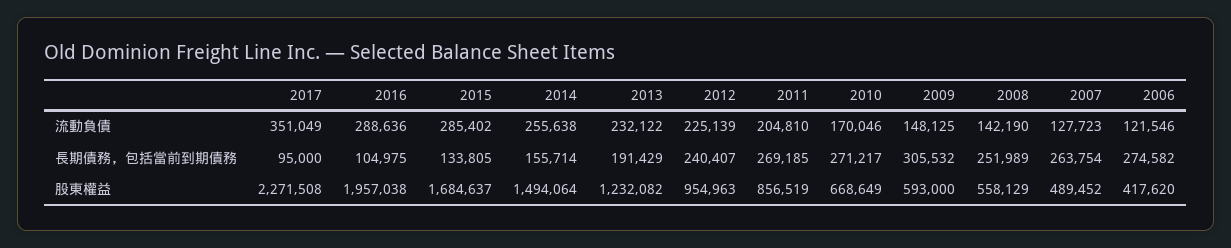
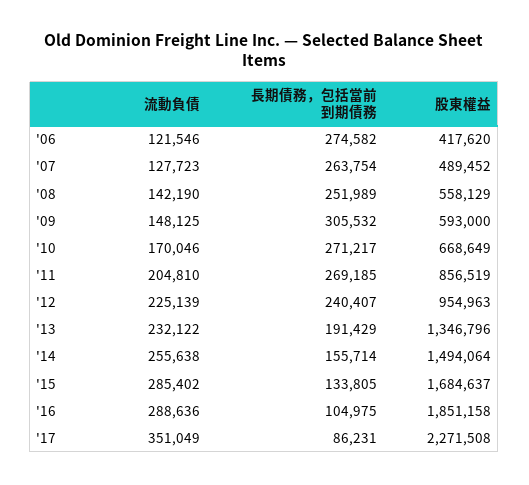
2017, 長期債務，包括當前到期債務: 95000 -> 86231
2016, 股東權益: 1957038 -> 1851158
2013, 股東權益: 1232082 -> 1346796

